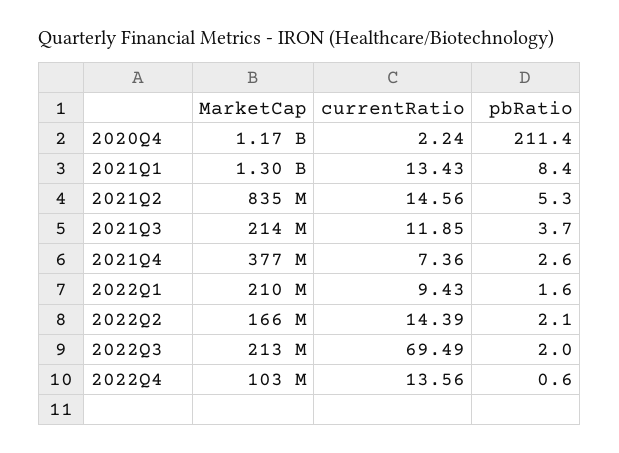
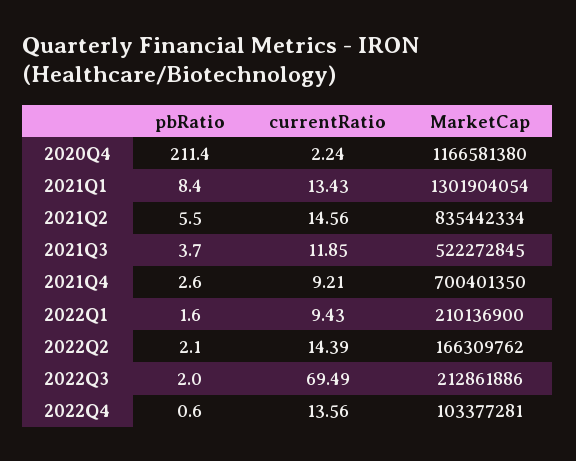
pbRatio, 2021Q2: 5.3 -> 5.5
MarketCap, 2021Q3: 214000000 -> 522272845
MarketCap, 2021Q4: 377000000 -> 700401350
currentRatio, 2021Q4: 7.36 -> 9.21

